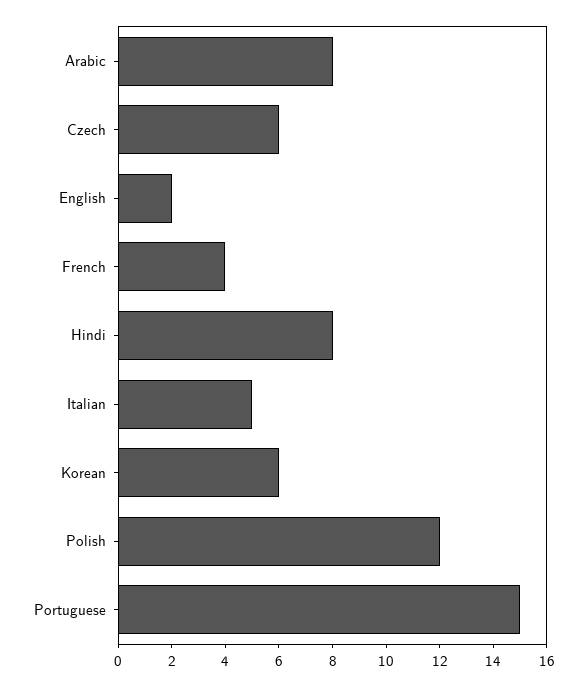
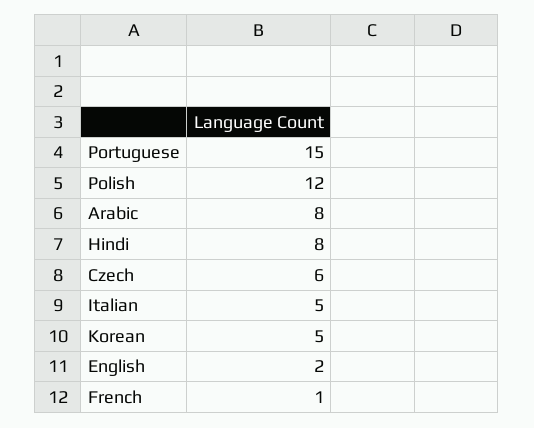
French: 4 -> 1
Korean: 6 -> 5

